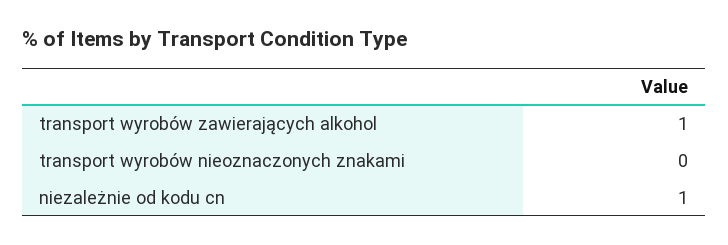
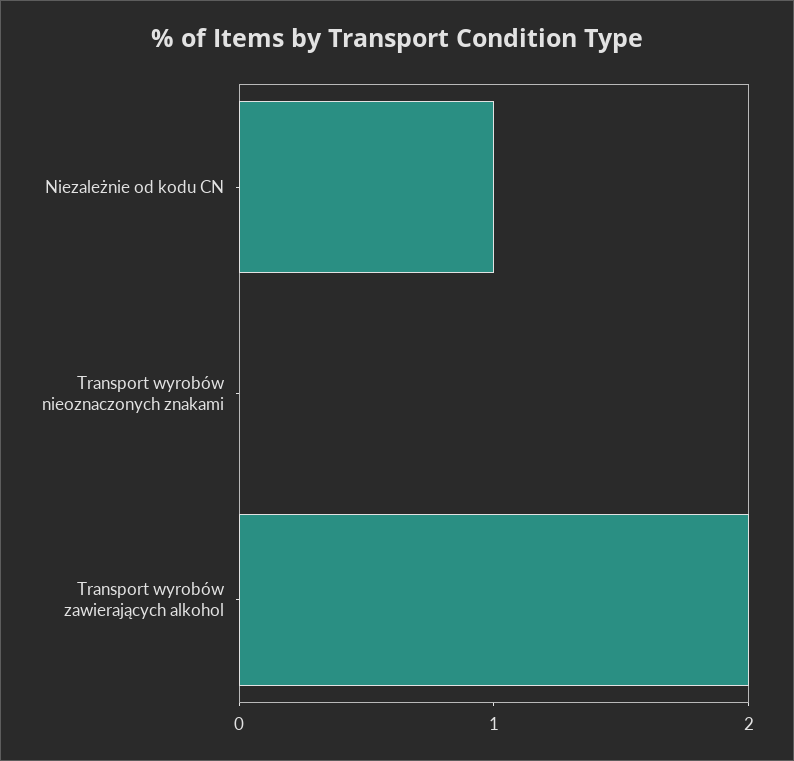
transport wyrobów zawierających alkohol: 1 -> 2

